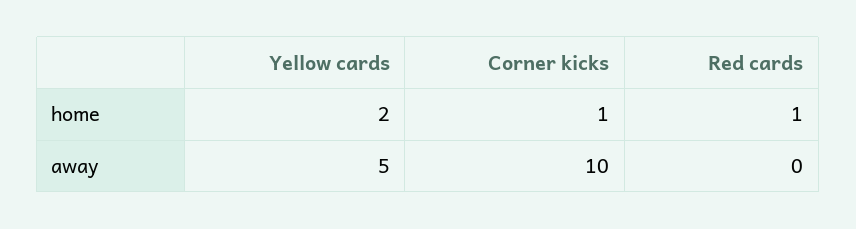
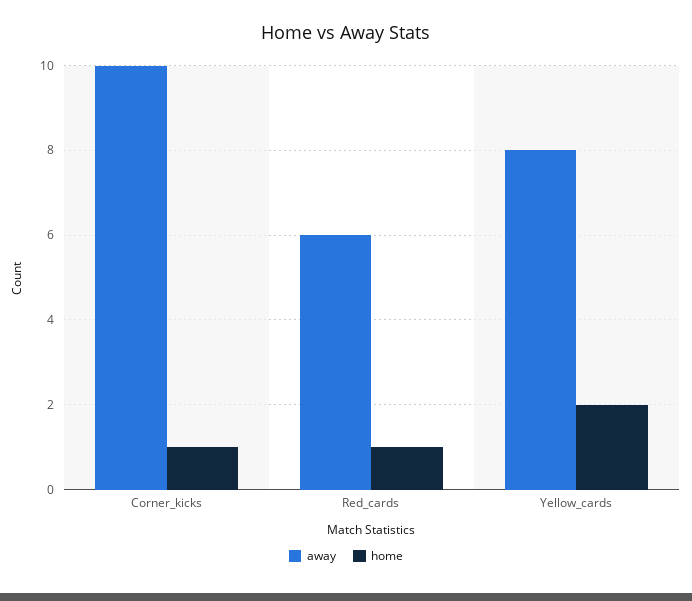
away, Yellow cards: 5 -> 8
away, Red cards: 0 -> 6

